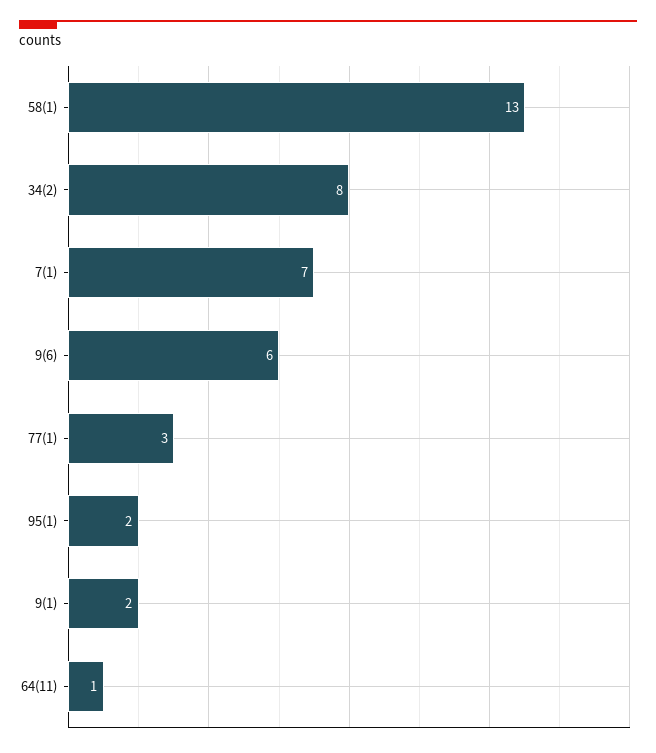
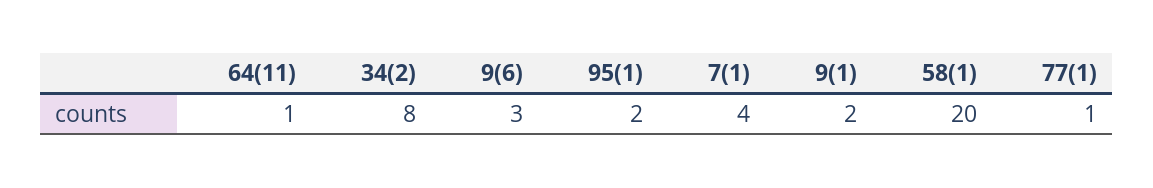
58(1): 13 -> 20
7(1): 7 -> 4
9(6): 6 -> 3
77(1): 3 -> 1

